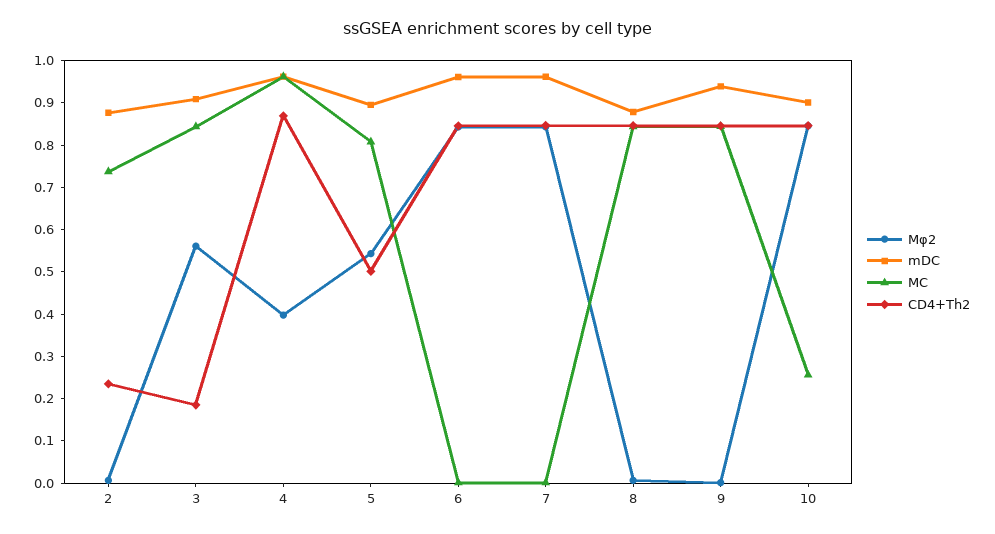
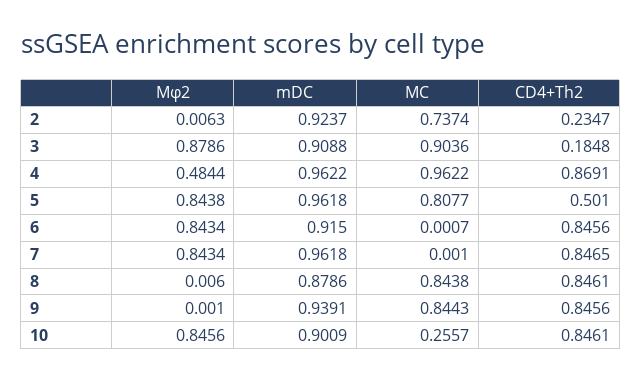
mDC, 2: 0.88 -> 0.9237
Mφ2, 3: 0.56 -> 0.8786
MC, 3: 0.84 -> 0.9036
Mφ2, 4: 0.4 -> 0.4844
Mφ2, 5: 0.54 -> 0.8438
mDC, 5: 0.9 -> 0.9618
mDC, 6: 0.96 -> 0.915

